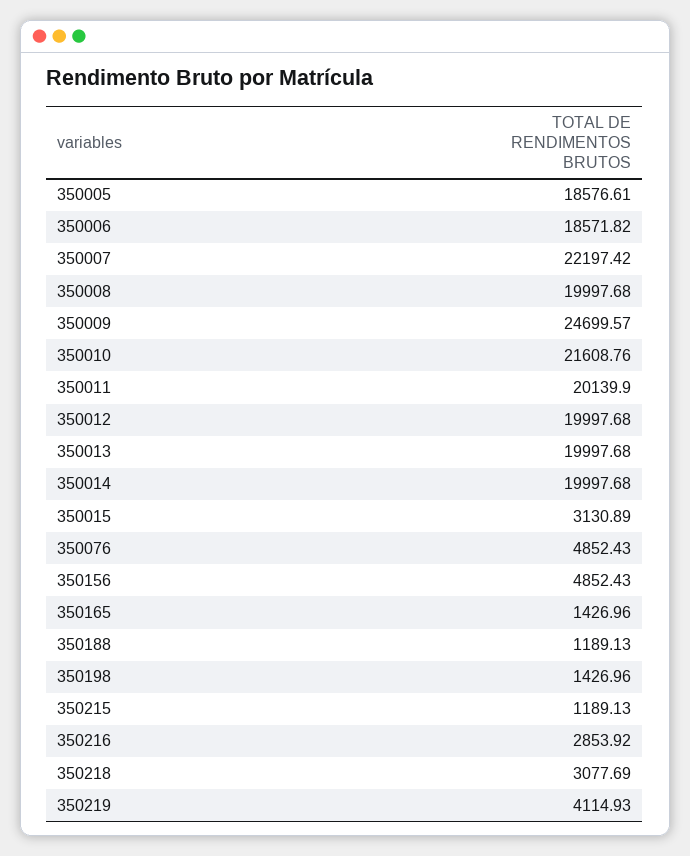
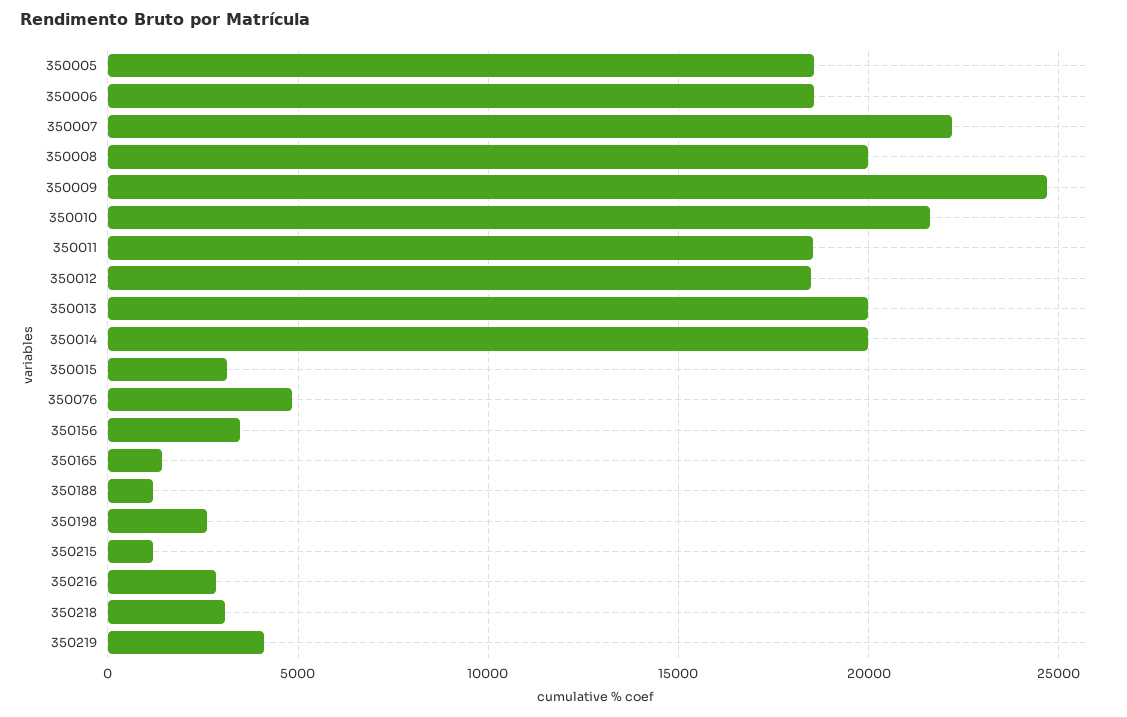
350011: 20139.9 -> 18500
350012: 19997.68 -> 18500
350156: 4852.43 -> 3500
350198: 1426.96 -> 2500

